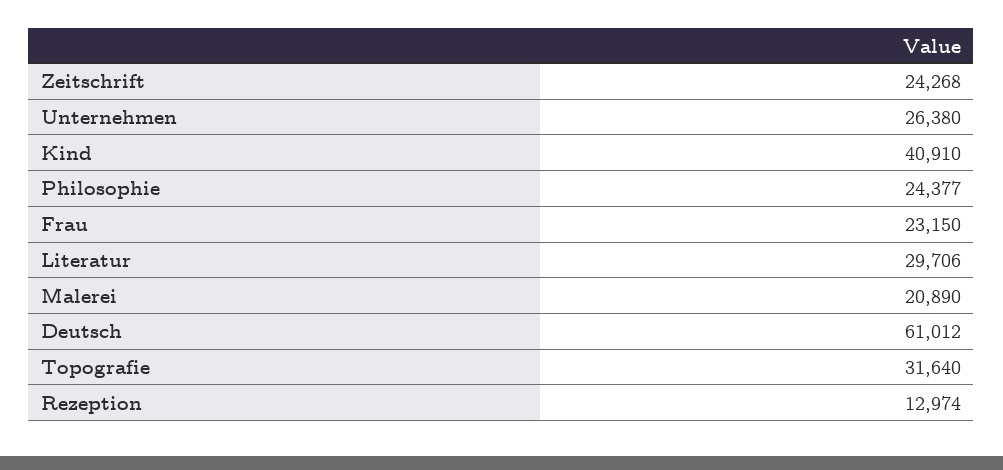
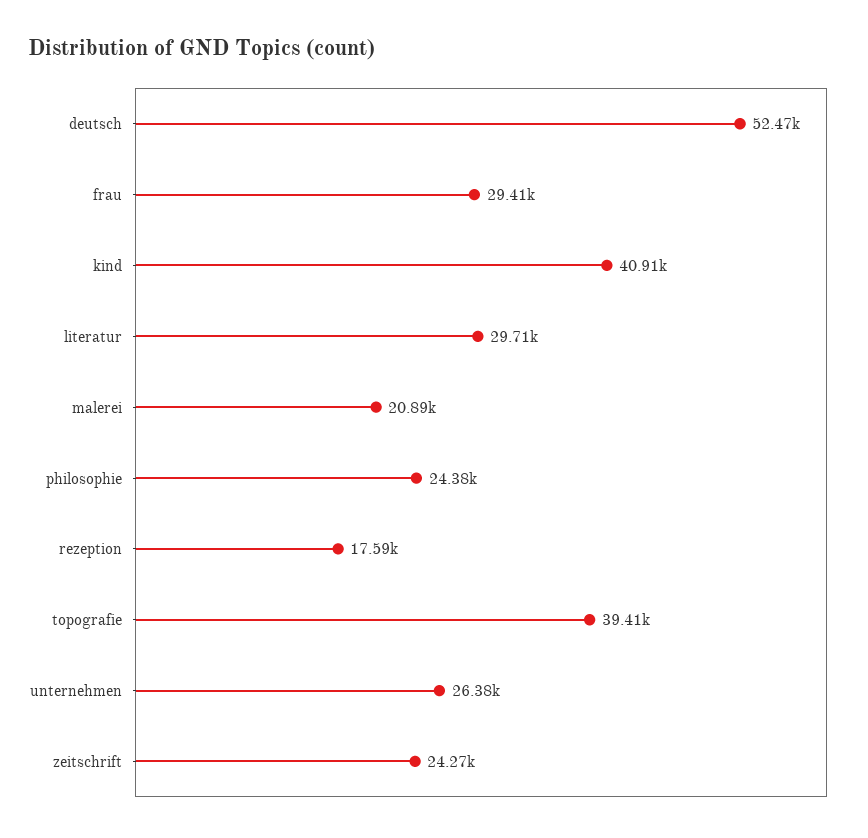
Frau: 23150 -> 29410
Deutsch: 61012 -> 52470
Topografie: 31640 -> 39410
Rezeption: 12974 -> 17590

